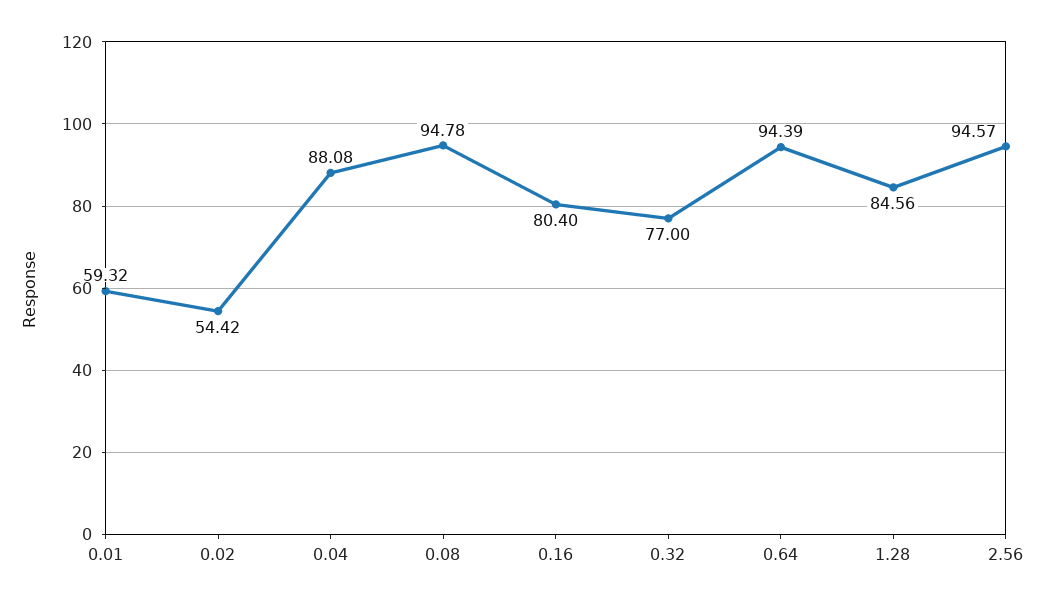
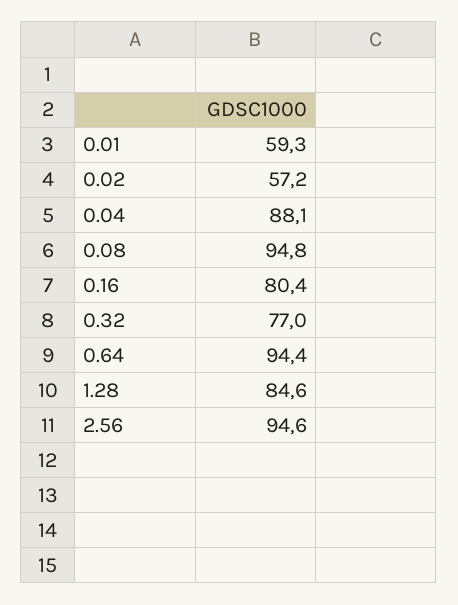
0.02: 54.42 -> 57.2

